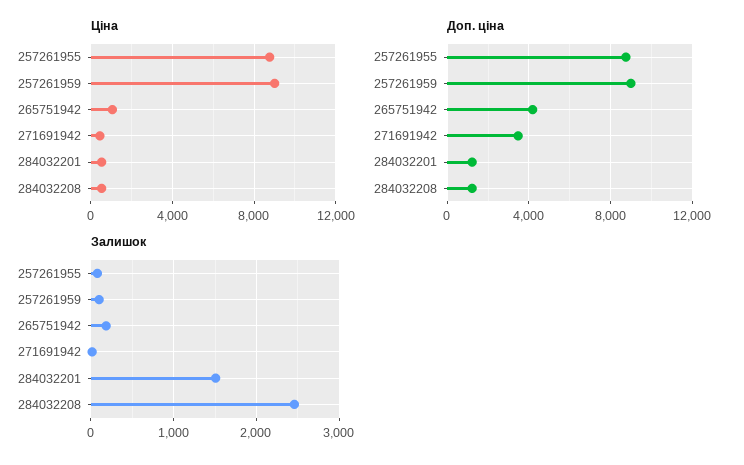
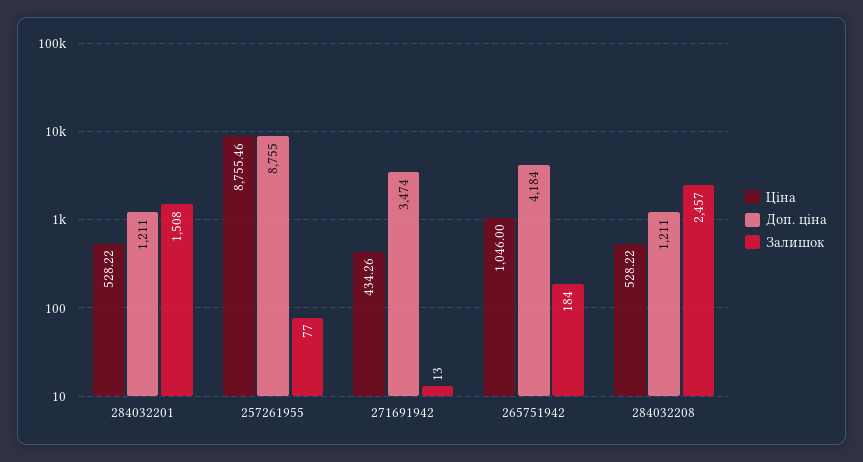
Ціна, 257261959: 9000 -> none
Доп. ціна, 257261959: 9000 -> none
Залишок, 257261959: 100 -> none

